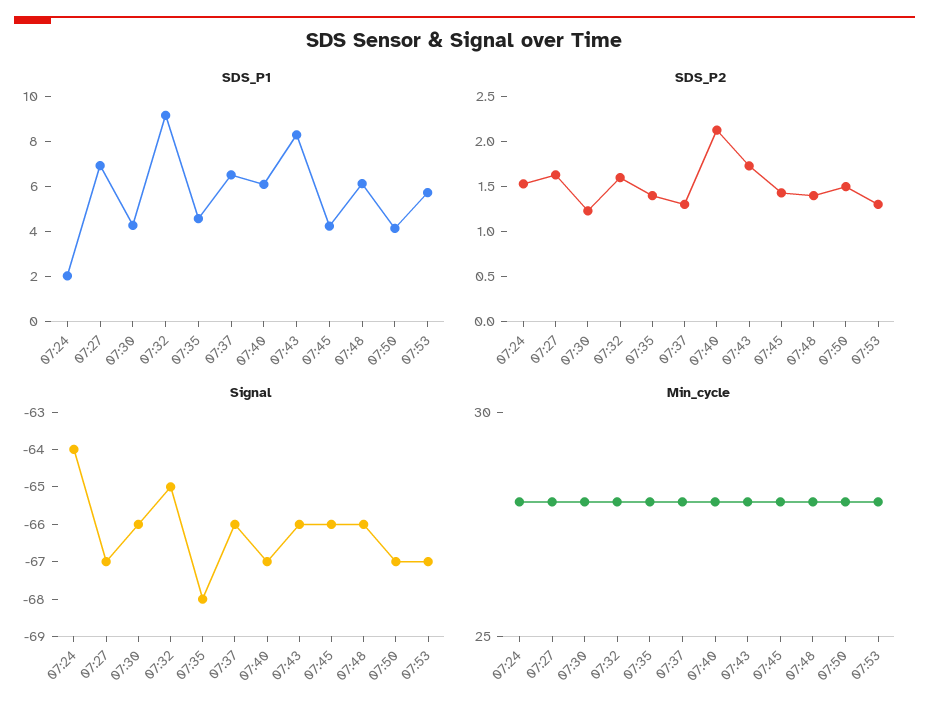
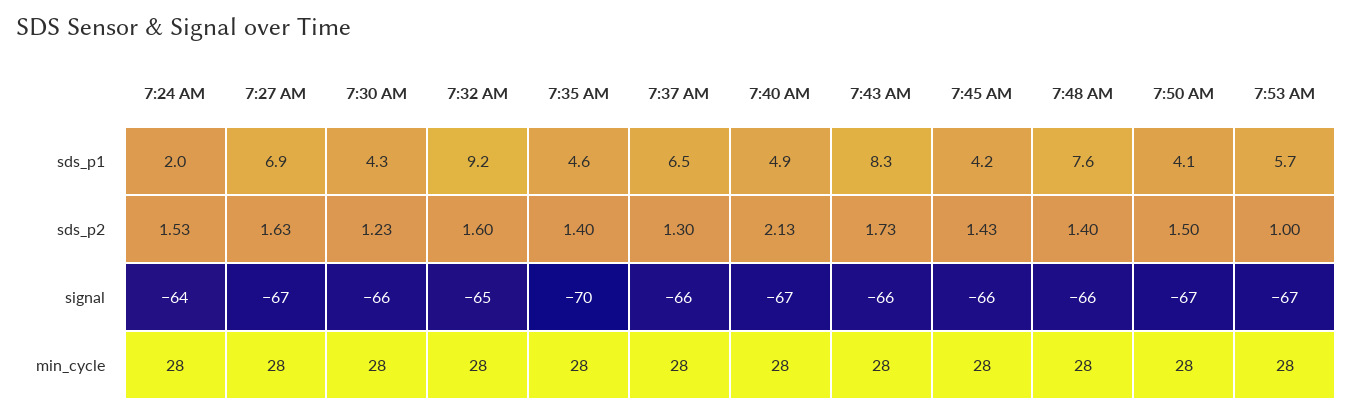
SDS_P1, 07:40: 6 -> 4.9
SDS_P1, 07:48: 6 -> 7.6
SDS_P2, 07:53: 1.3 -> 1
Signal, 07:35: -68 -> -70

